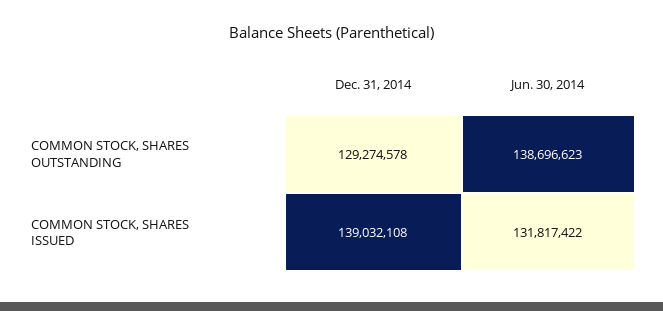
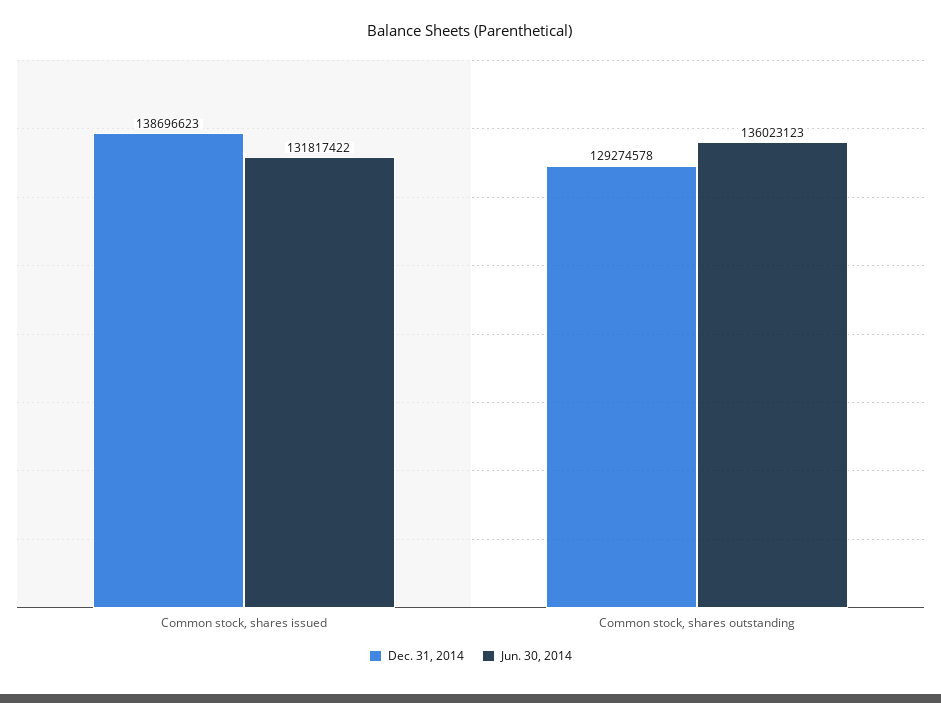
Jun. 30, 2014, COMMON STOCK, SHARES OUTSTANDING: 138696623 -> 136023123
Dec. 31, 2014, COMMON STOCK, SHARES ISSUED: 139032108 -> 138696623

